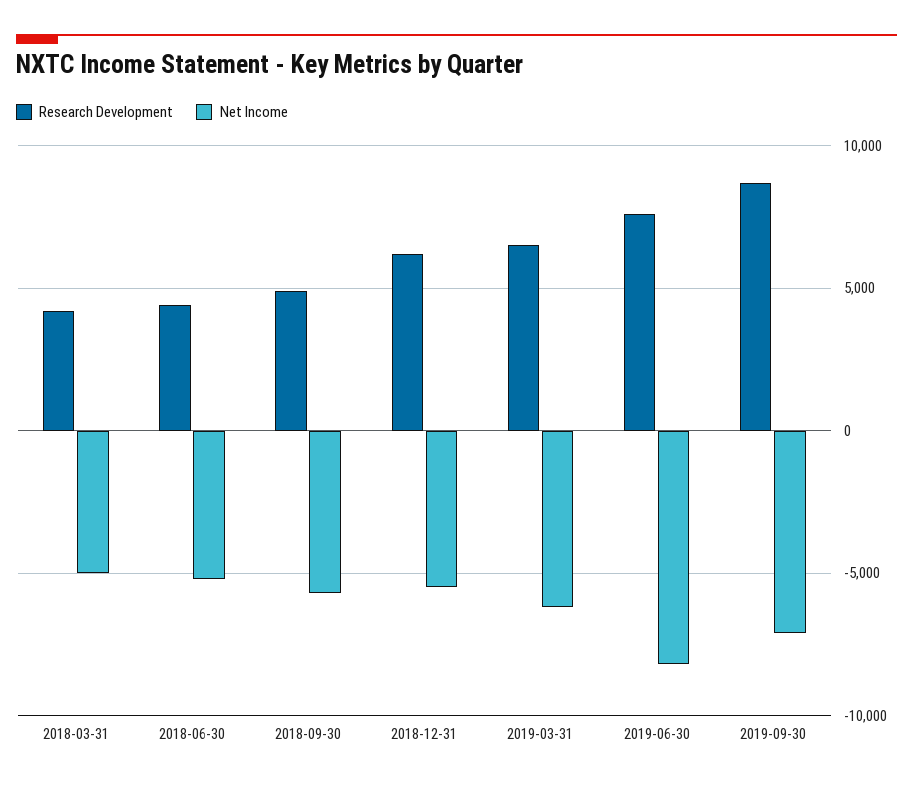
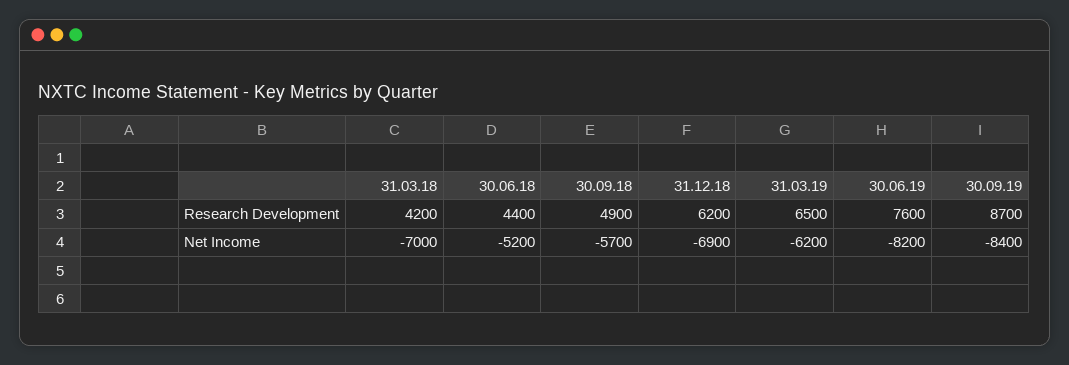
Net Income, 2018-03-31: -5000 -> -7000
Net Income, 2018-12-31: -5500 -> -6900
Net Income, 2019-09-30: -7000 -> -8400

